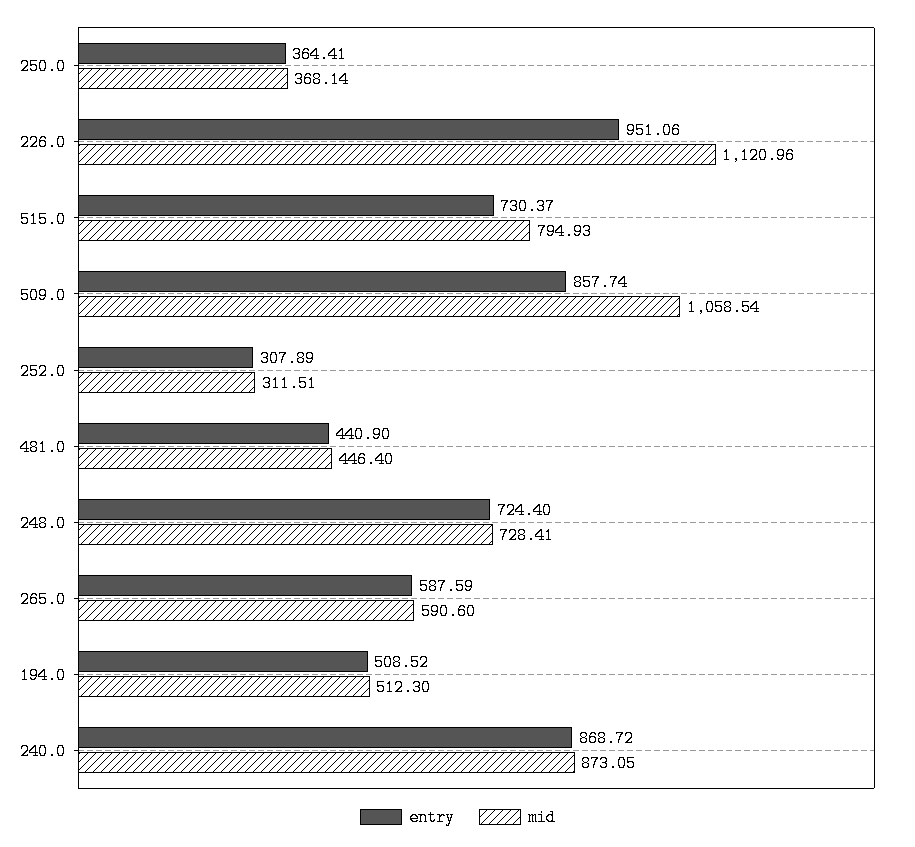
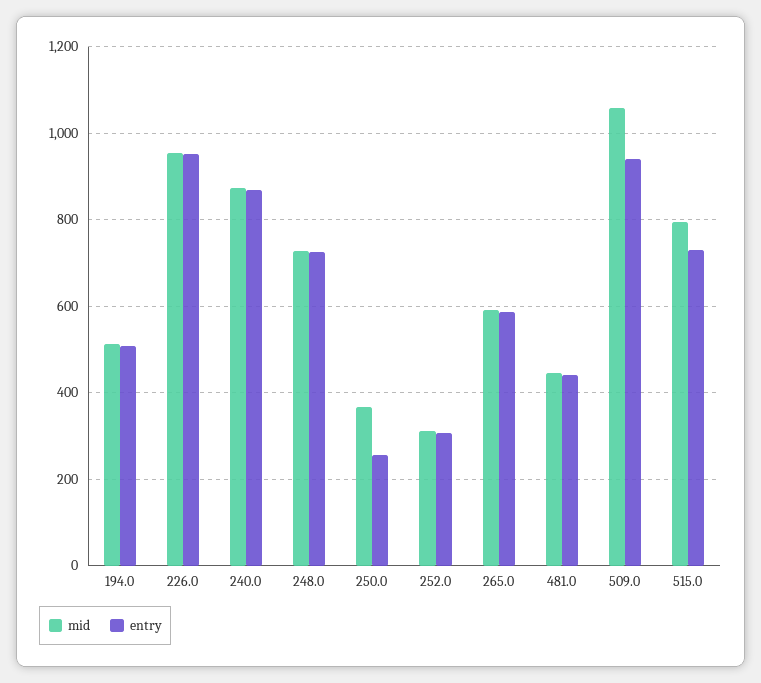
entry, 250.0: 364.41 -> 260
mid, 226.0: 1120.96 -> 960
entry, 509.0: 857.74 -> 940

